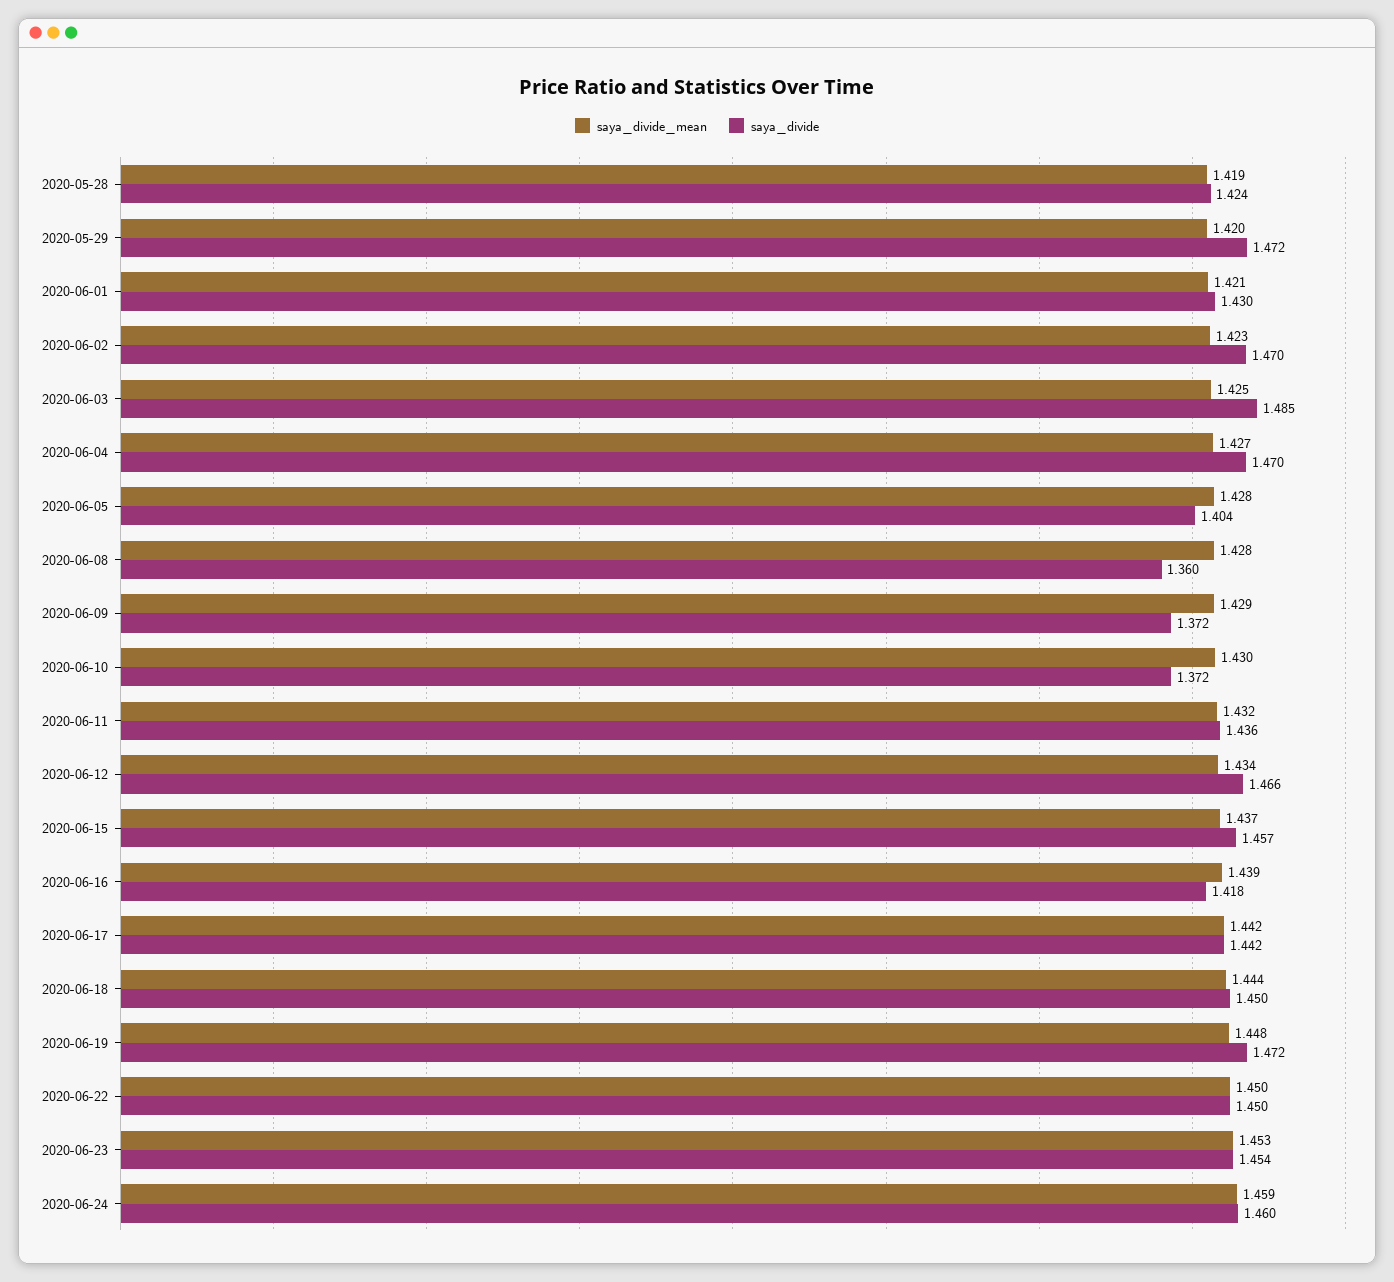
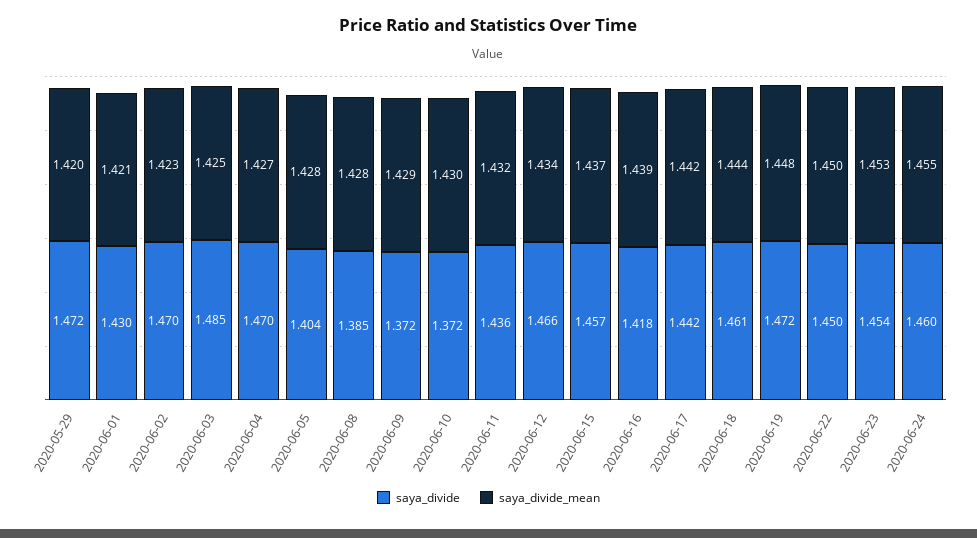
saya_divide_mean, 2020-05-28: 1.419 -> none
saya_divide, 2020-05-28: 1.424 -> none
saya_divide, 2020-06-08: 1.36 -> 1.385
saya_divide, 2020-06-18: 1.45 -> 1.461
saya_divide_mean, 2020-06-24: 1.459 -> 1.455

